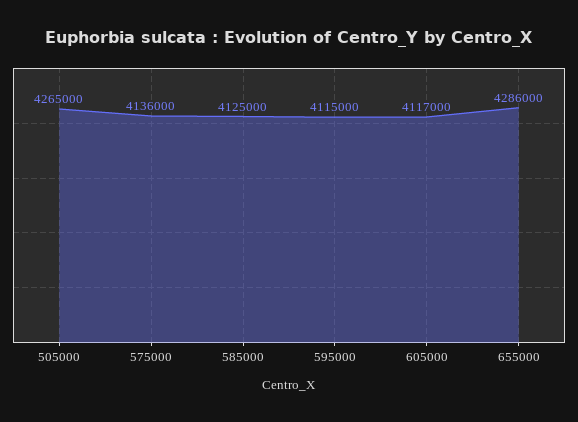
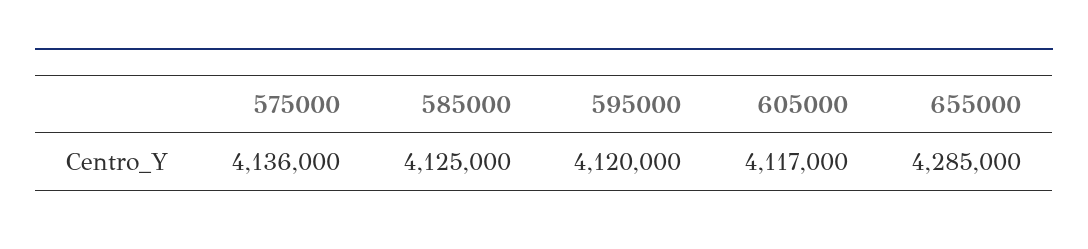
505000: 4265000 -> none
595000: 4115000 -> 4120000
655000: 4286000 -> 4285000

